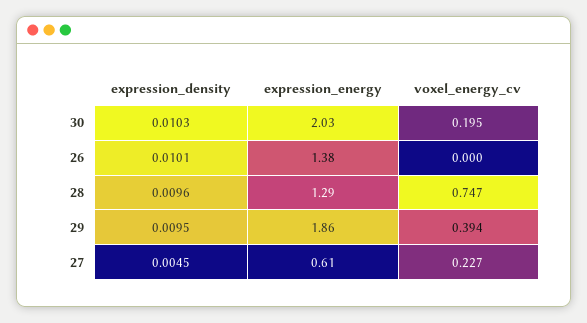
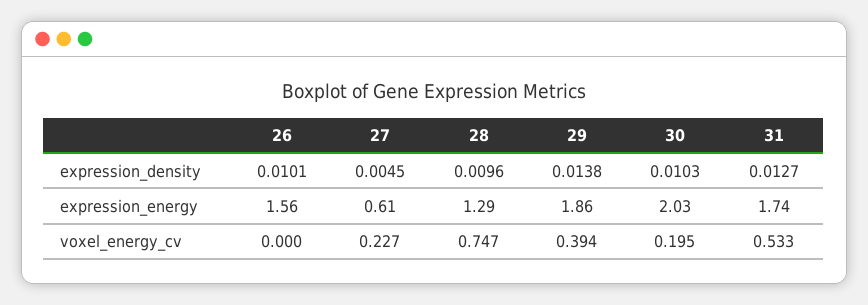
expression_energy, 26: 1.38 -> 1.56
expression_density, 29: 0.0095 -> 0.0138
expression_density, 31: none -> 0.0127
expression_energy, 31: none -> 1.74
voxel_energy_cv, 31: none -> 0.533

